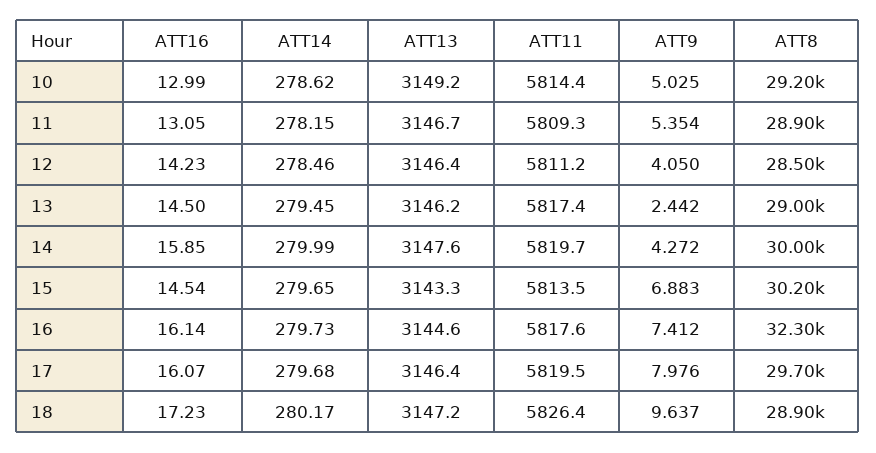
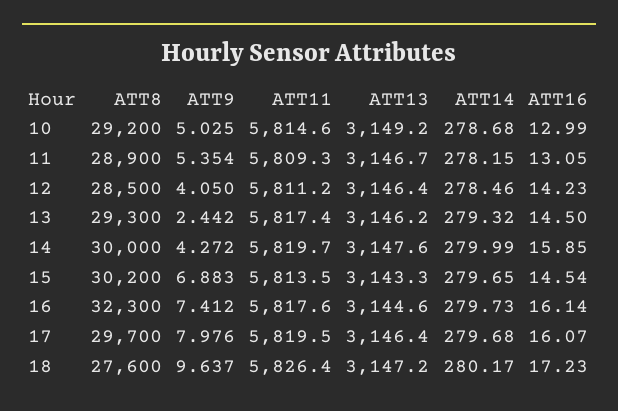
ATT14, 10: 278.62 -> 278.68
ATT11, 10: 5814.4 -> 5814.6
ATT14, 13: 279.45 -> 279.32
ATT8, 13: 29000 -> 29300
ATT8, 18: 28900 -> 27600

